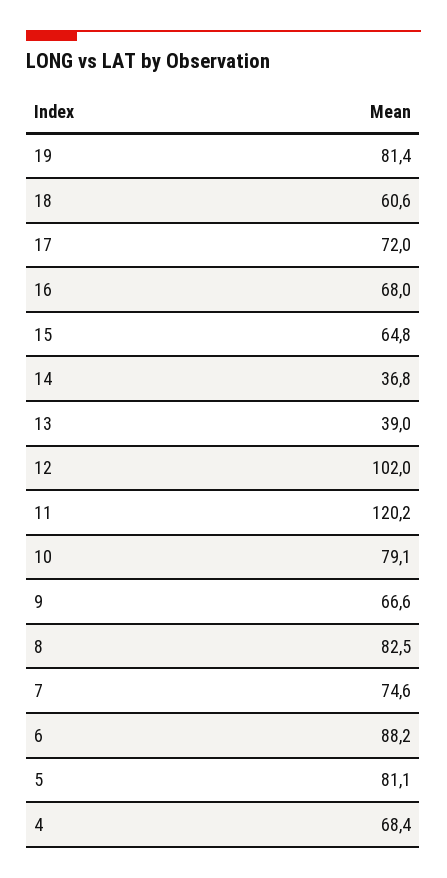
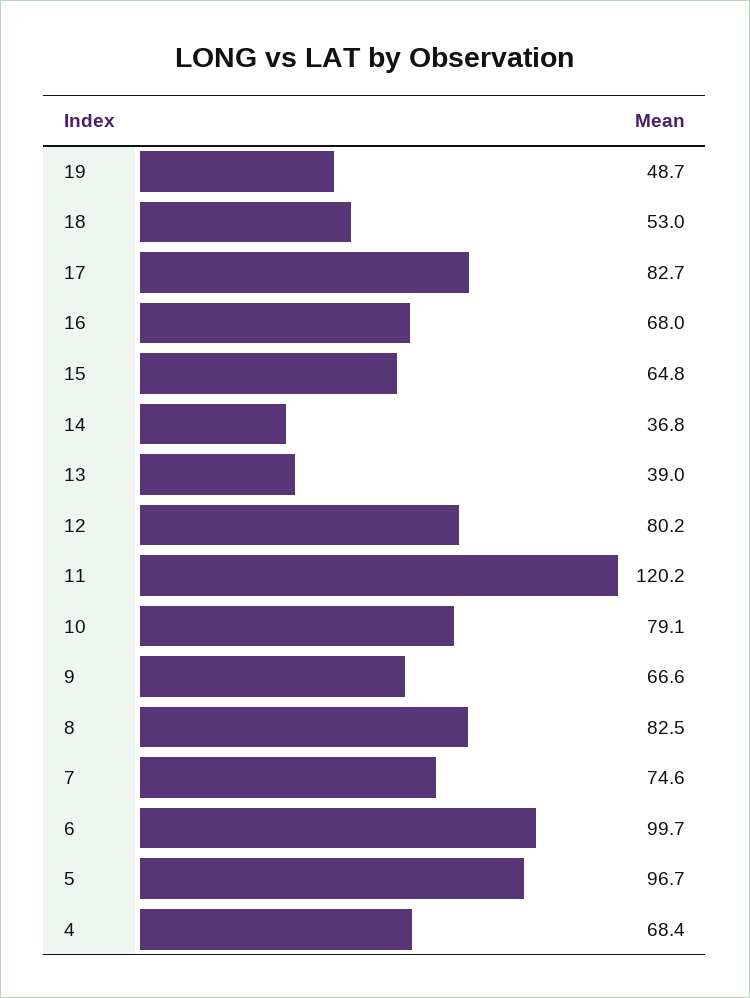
19: 81.4 -> 48.7
18: 60.6 -> 53
17: 72 -> 82.7
12: 102 -> 80.2
6: 88.2 -> 99.7
5: 81.1 -> 96.7

